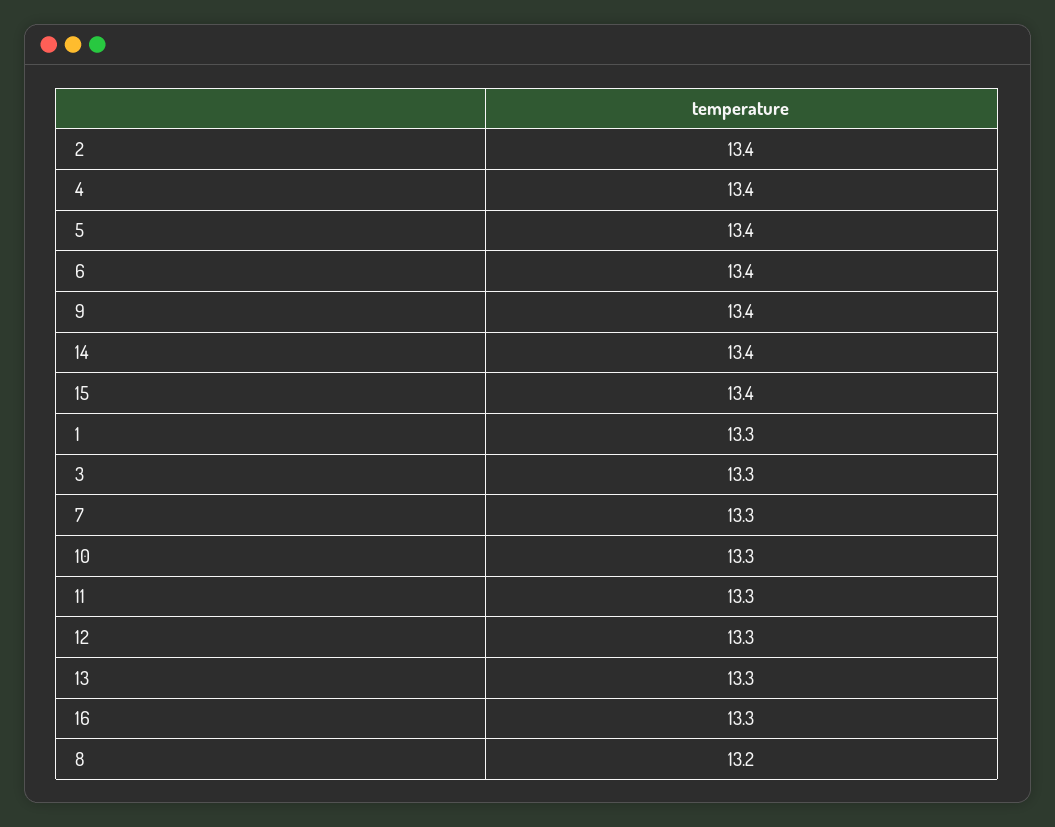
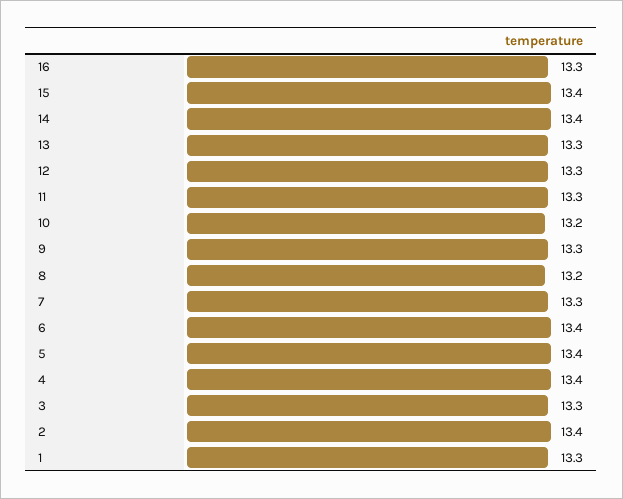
9: 13.4 -> 13.3
10: 13.3 -> 13.2

